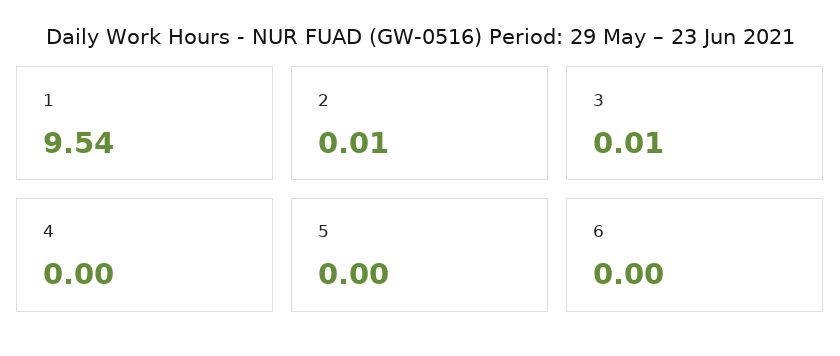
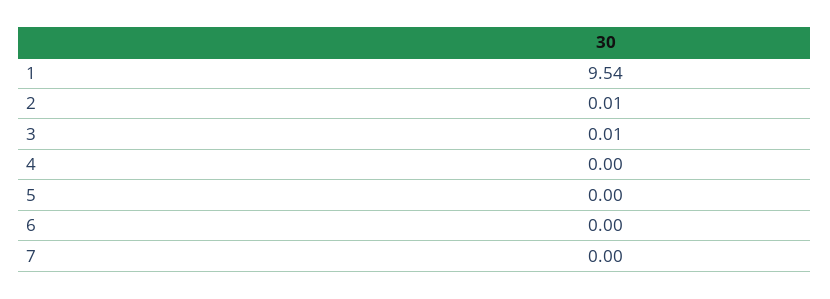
7: none -> 0

